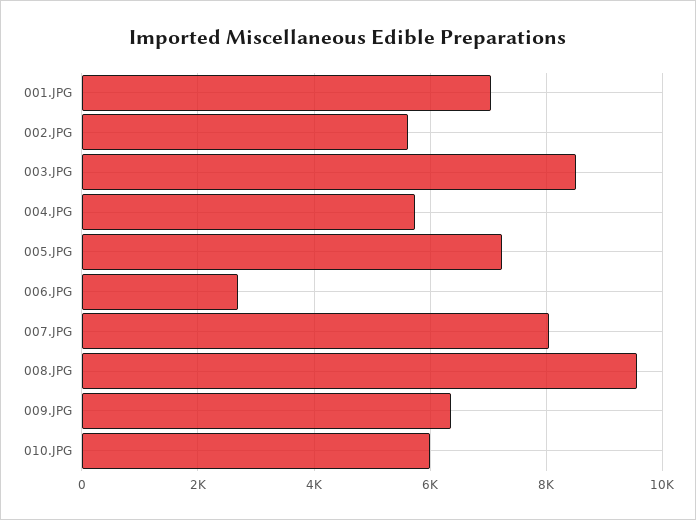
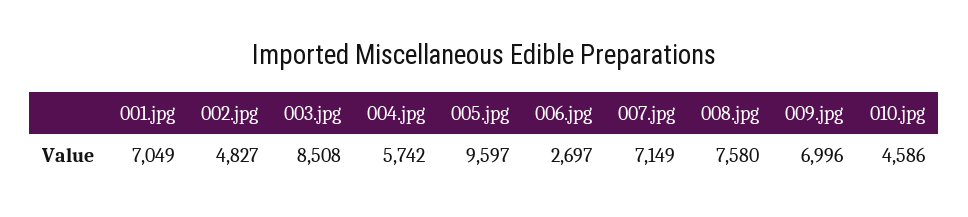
002.JPG: 5600 -> 4827
005.JPG: 7200 -> 9597
007.JPG: 8000 -> 7149
008.JPG: 9600 -> 7580
009.JPG: 6400 -> 6996
010.JPG: 6000 -> 4586

